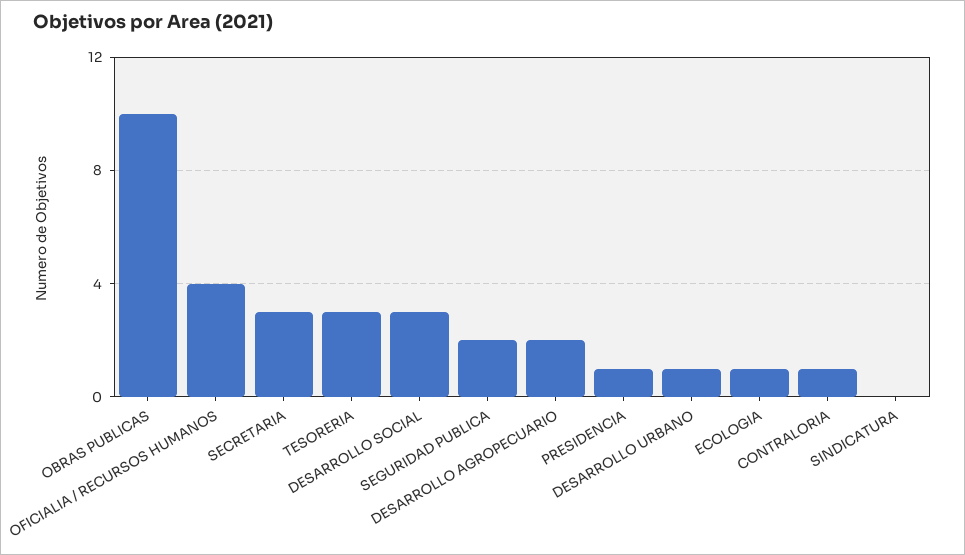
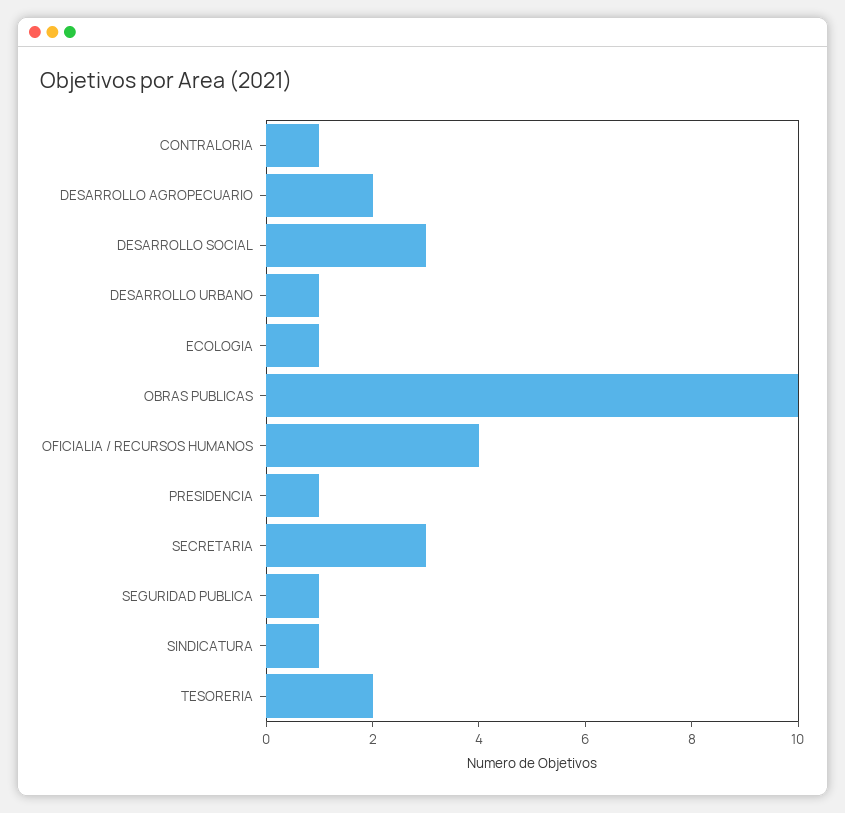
TESORERIA: 3 -> 2
SEGURIDAD PUBLICA: 2 -> 1
SINDICATURA: 0 -> 1

